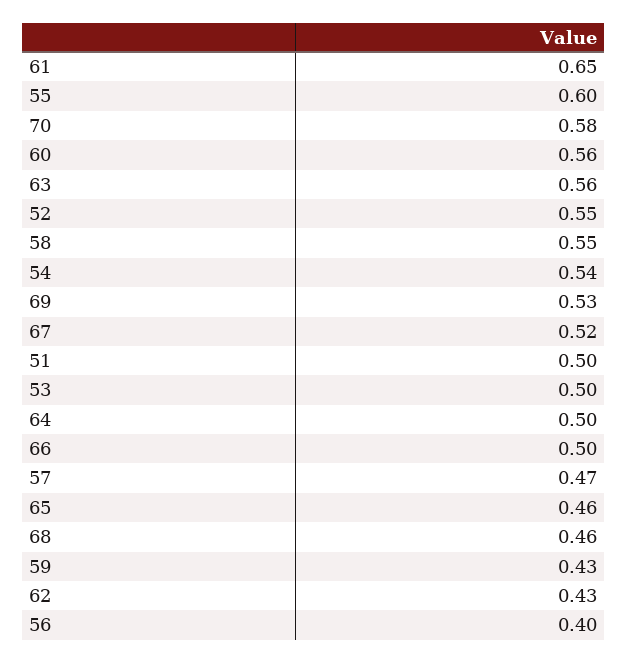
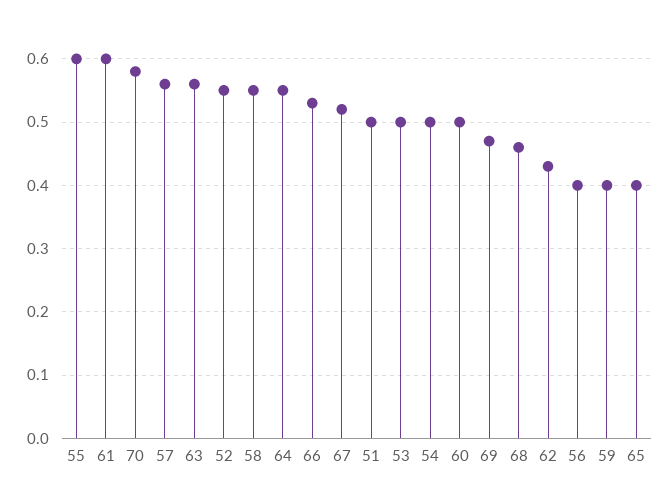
61: 0.65 -> 0.6
60: 0.56 -> 0.5
54: 0.54 -> 0.5
69: 0.53 -> 0.47
64: 0.5 -> 0.55
66: 0.5 -> 0.53
57: 0.47 -> 0.56
65: 0.46 -> 0.4
59: 0.43 -> 0.4

